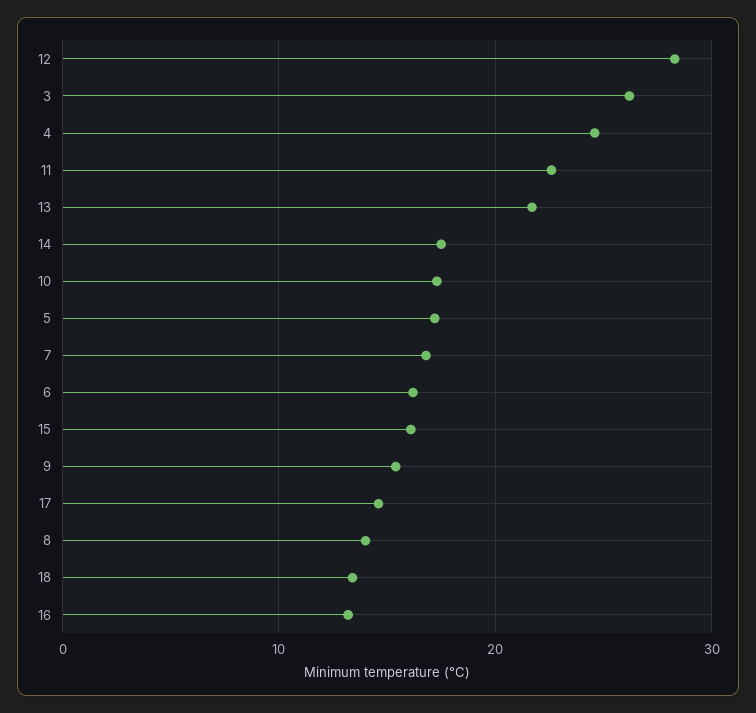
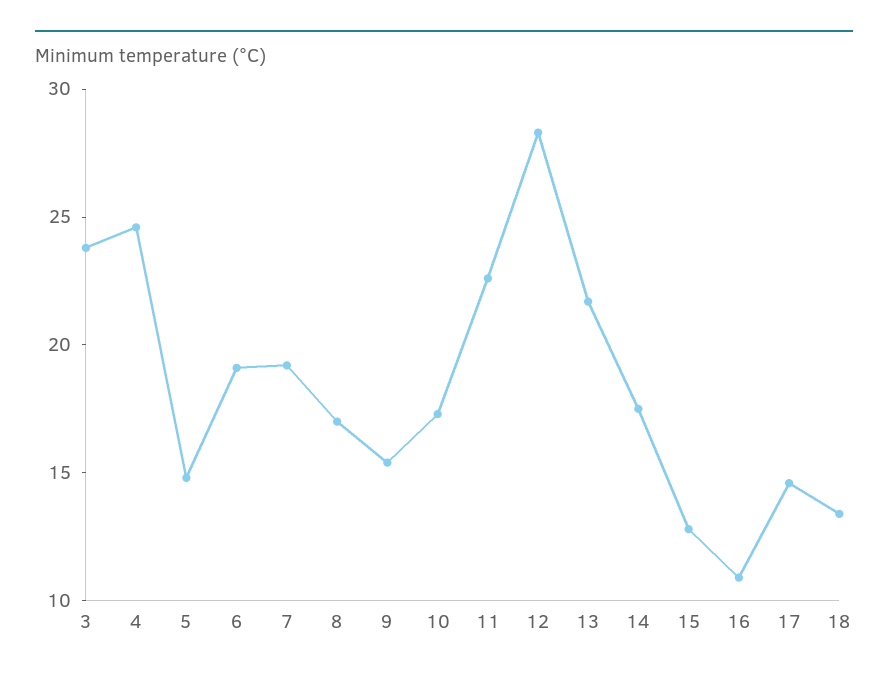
3: 26 -> 24
5: 17 -> 15
7: 17 -> 19
6: 16 -> 19
15: 16 -> 13
8: 14 -> 17
16: 13 -> 11

